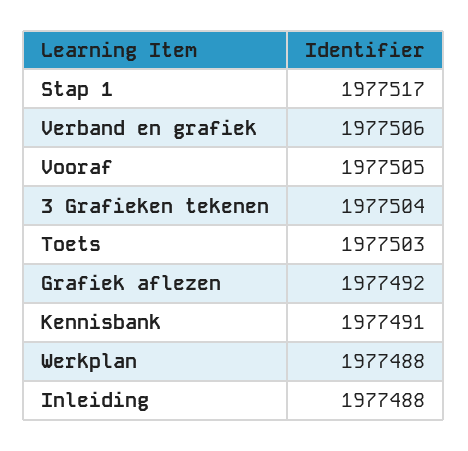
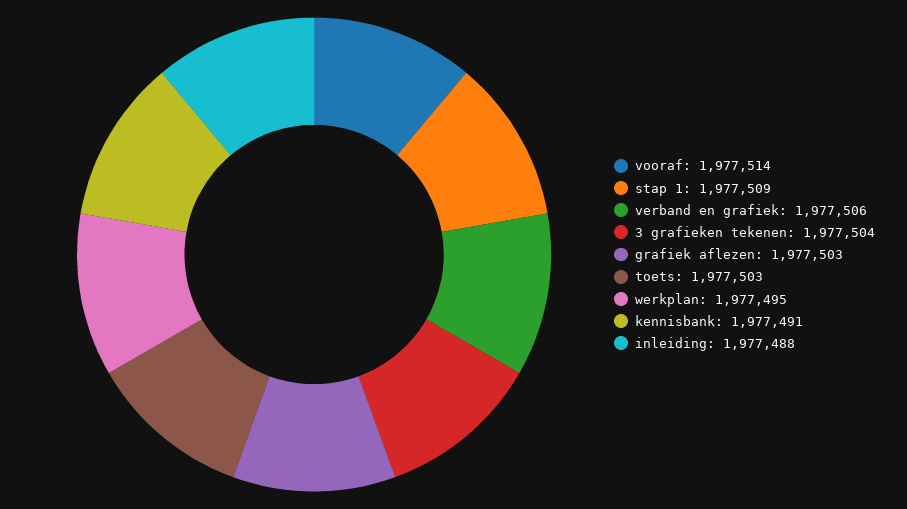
Stap 1: 1977517 -> 1977509
Vooraf: 1977505 -> 1977514
Grafiek aflezen: 1977492 -> 1977503
Werkplan: 1977488 -> 1977495

